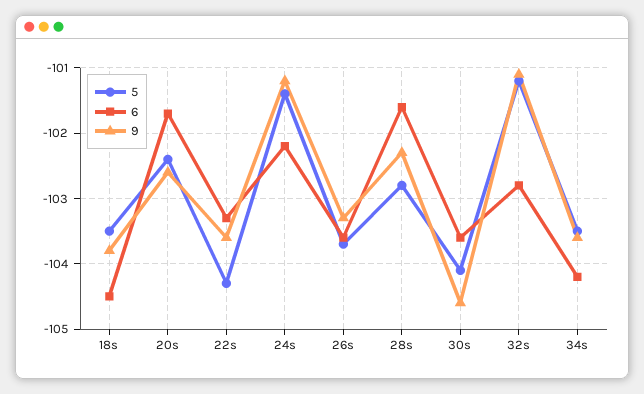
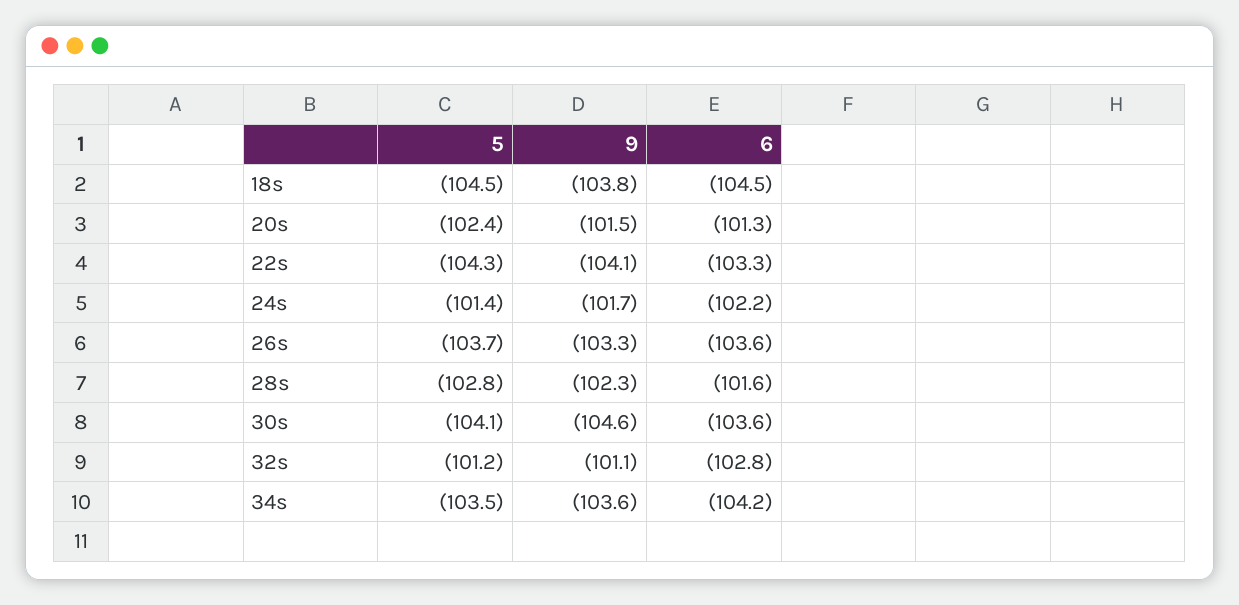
5, 18s: -103.5 -> -104.5
6, 20s: -101.7 -> -101.3
9, 20s: -102.6 -> -101.5
9, 22s: -103.6 -> -104.1
9, 24s: -101.2 -> -101.7

